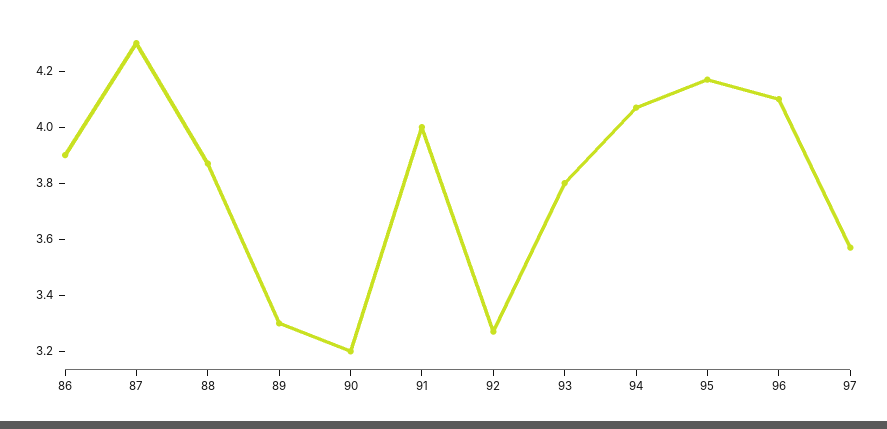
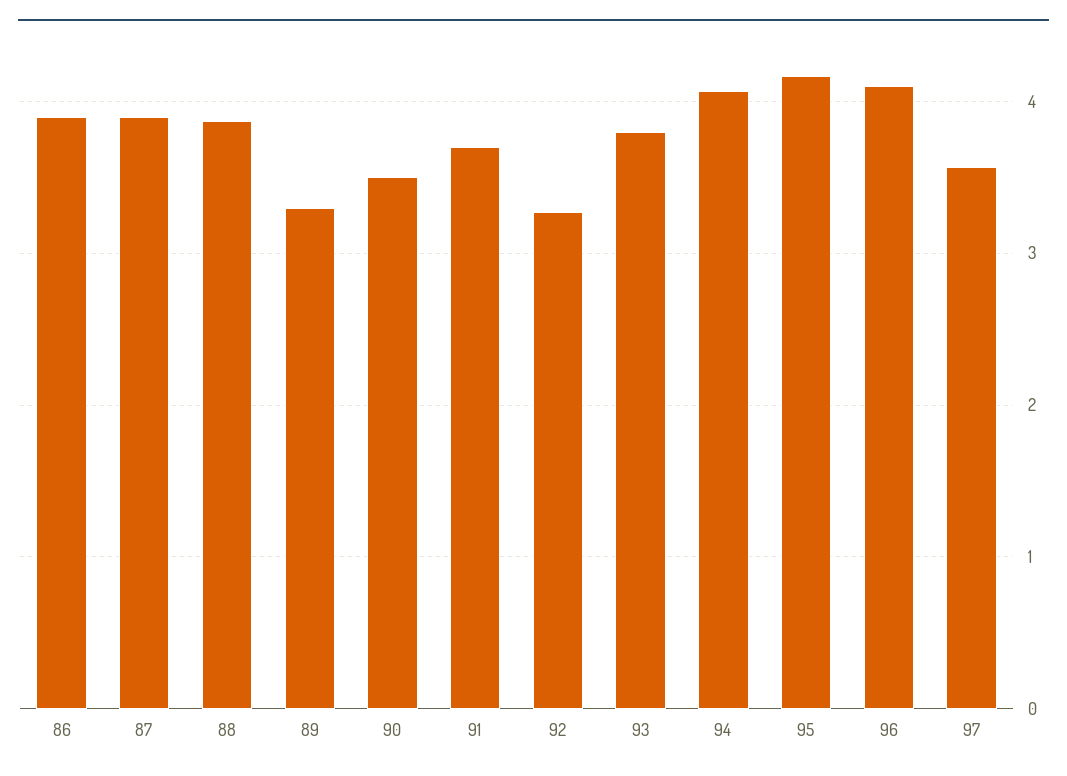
87: 4.3 -> 3.9
90: 3.2 -> 3.5
91: 4 -> 3.7

